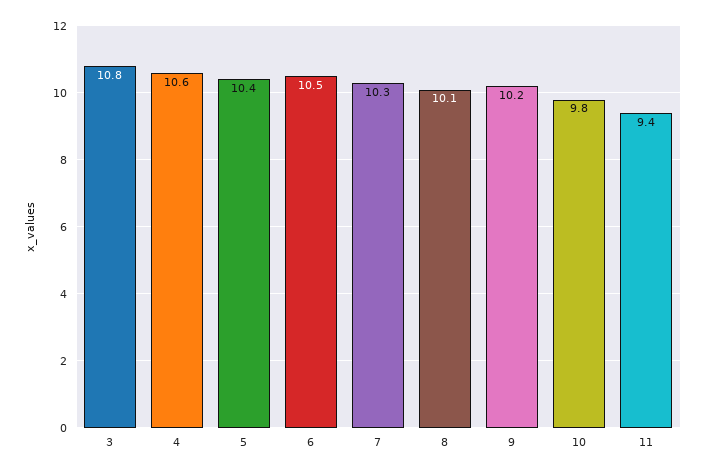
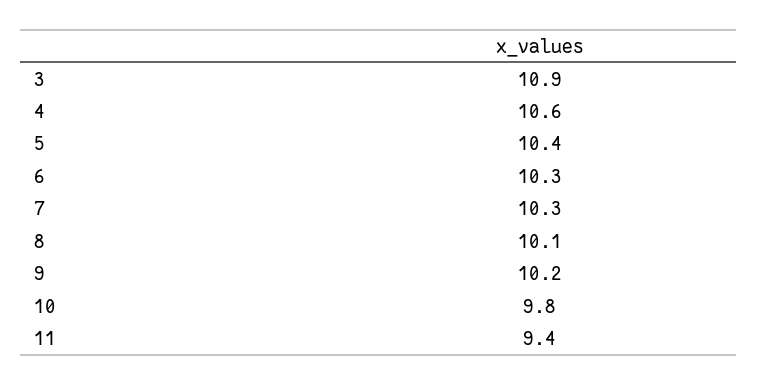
3: 10.8 -> 10.9
6: 10.5 -> 10.3

